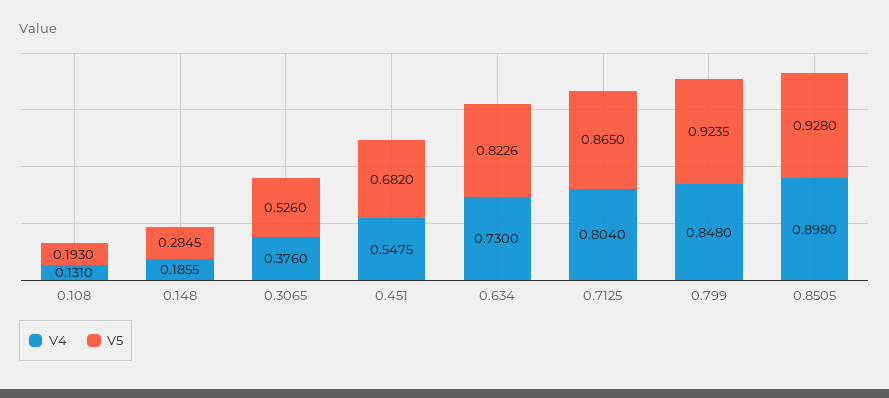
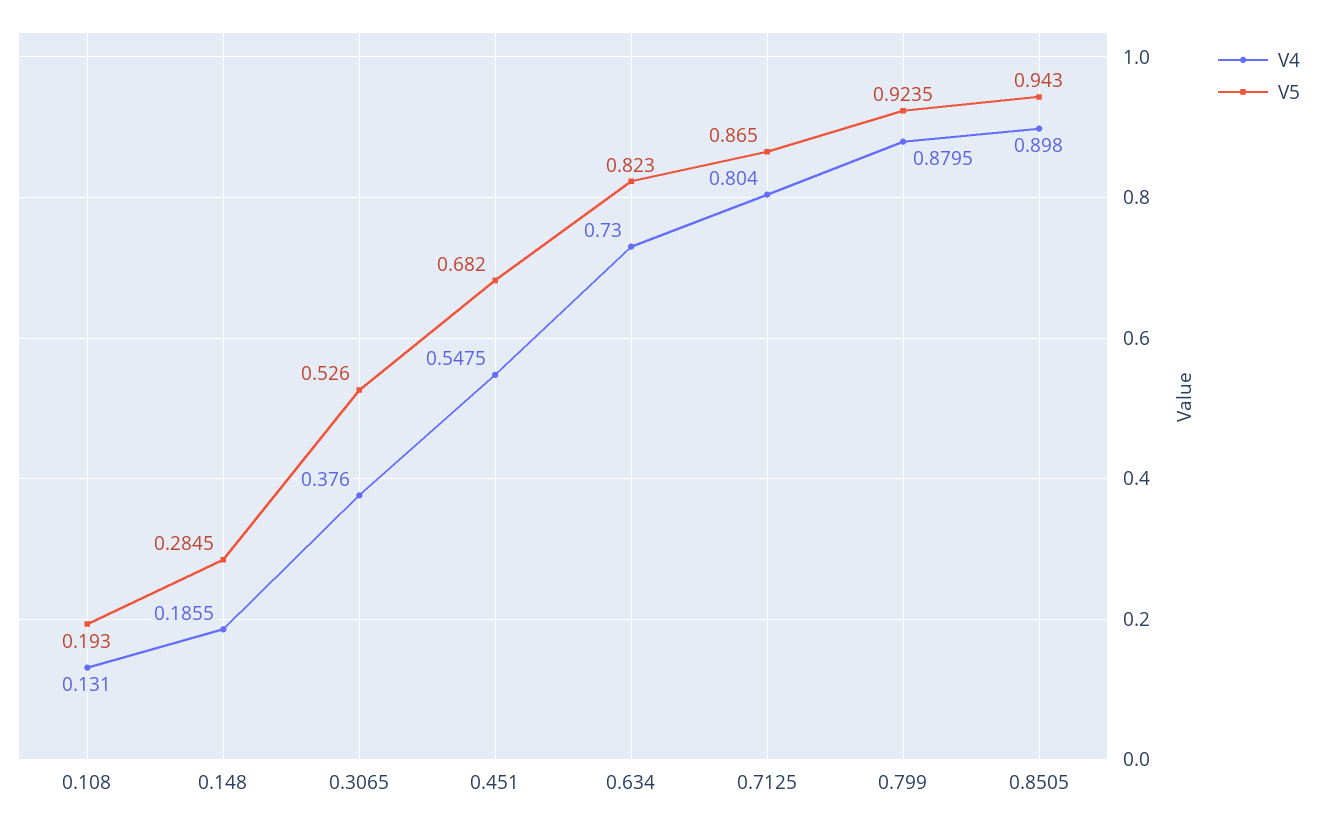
V5, 0.634: 0.8226 -> 0.823
V4, 0.799: 0.848 -> 0.8795
V5, 0.8505: 0.928 -> 0.943

